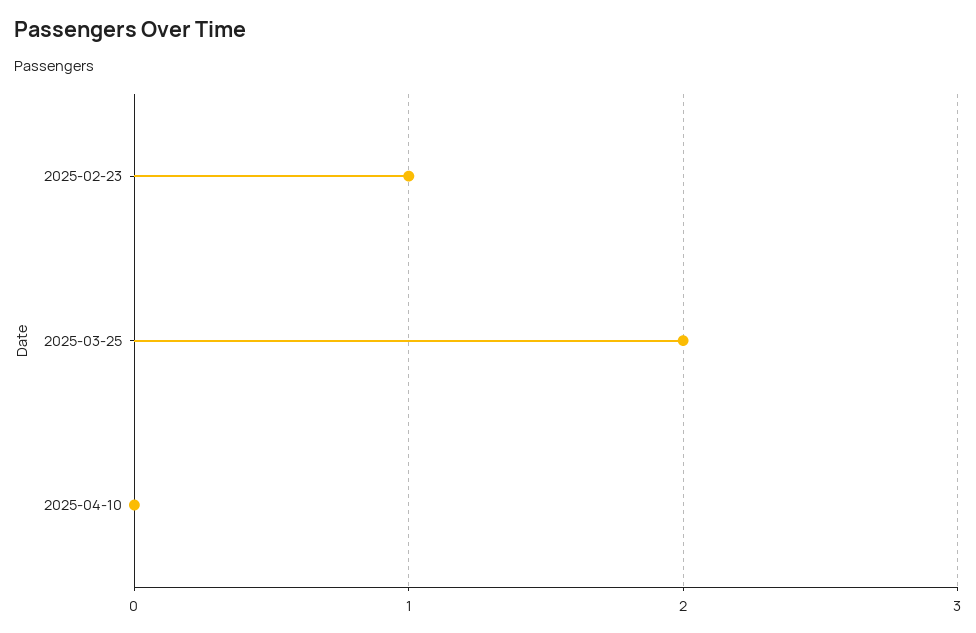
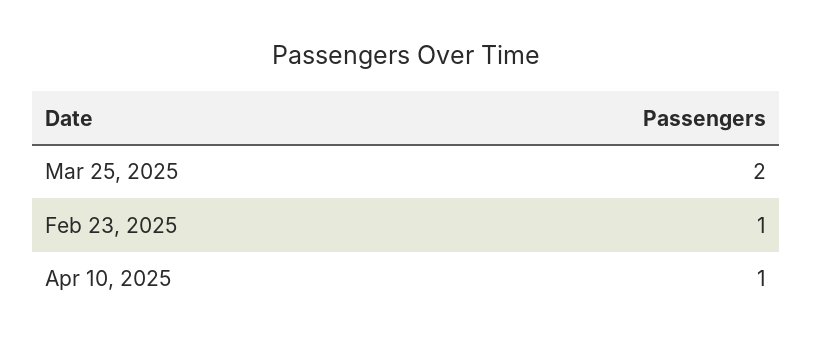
2025-04-10: 0 -> 1

